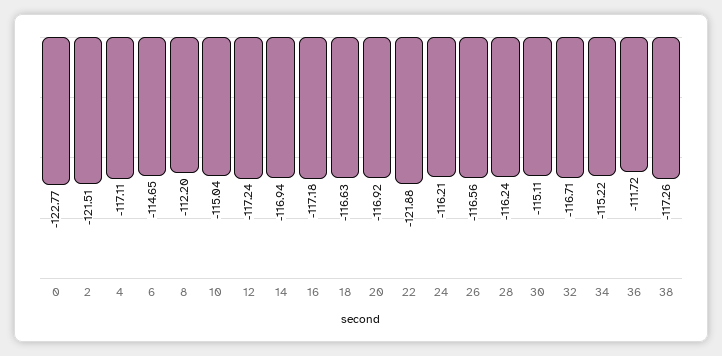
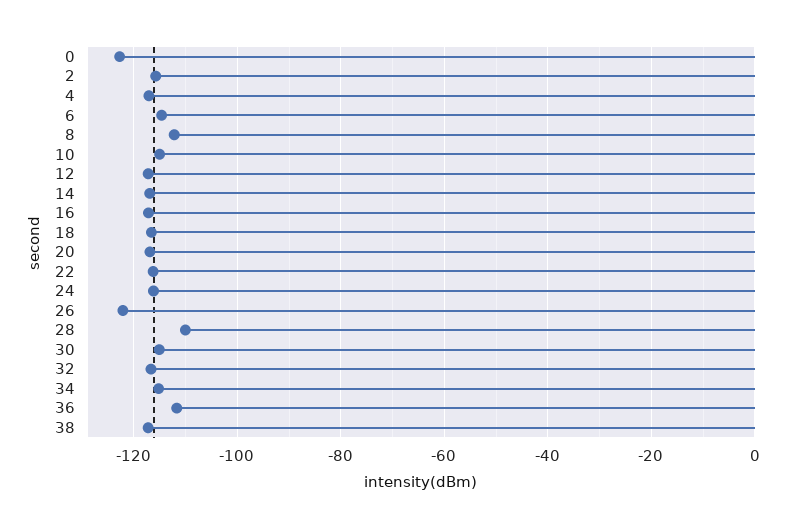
2: -121.51 -> -116
22: -121.88 -> -116
26: -116.56 -> -122
28: -116.24 -> -110

